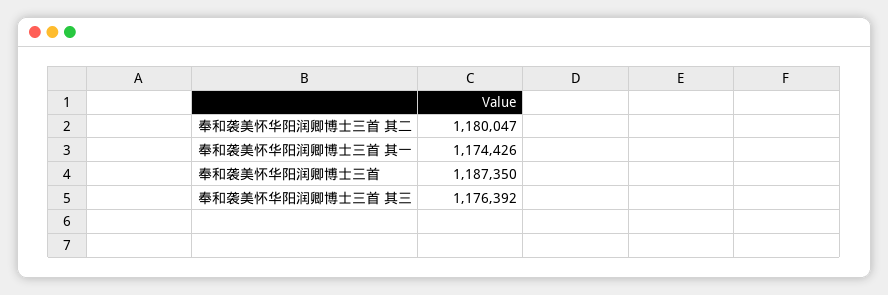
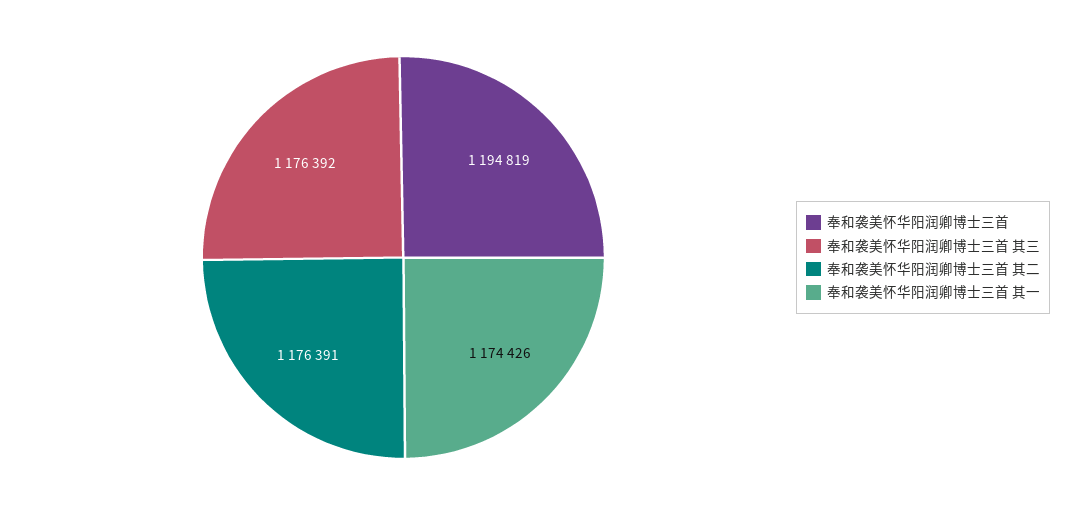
奉和袭美怀华阳润卿博士三首 其二: 1180047 -> 1176391
奉和袭美怀华阳润卿博士三首: 1187350 -> 1194819

